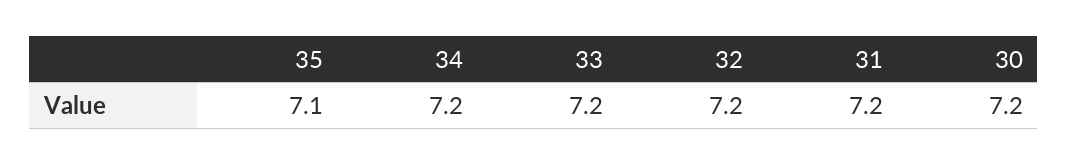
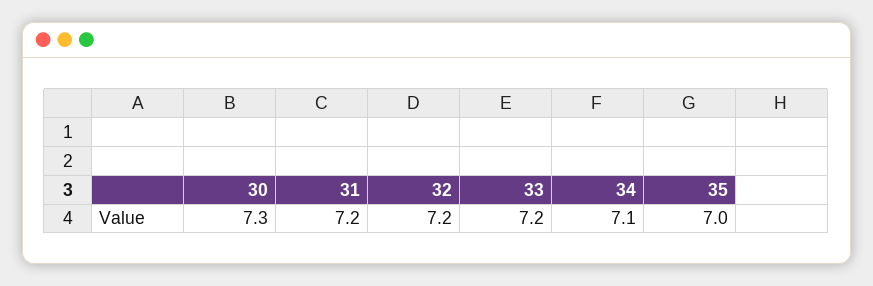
35: 7.1 -> 7
34: 7.2 -> 7.1
30: 7.2 -> 7.3

